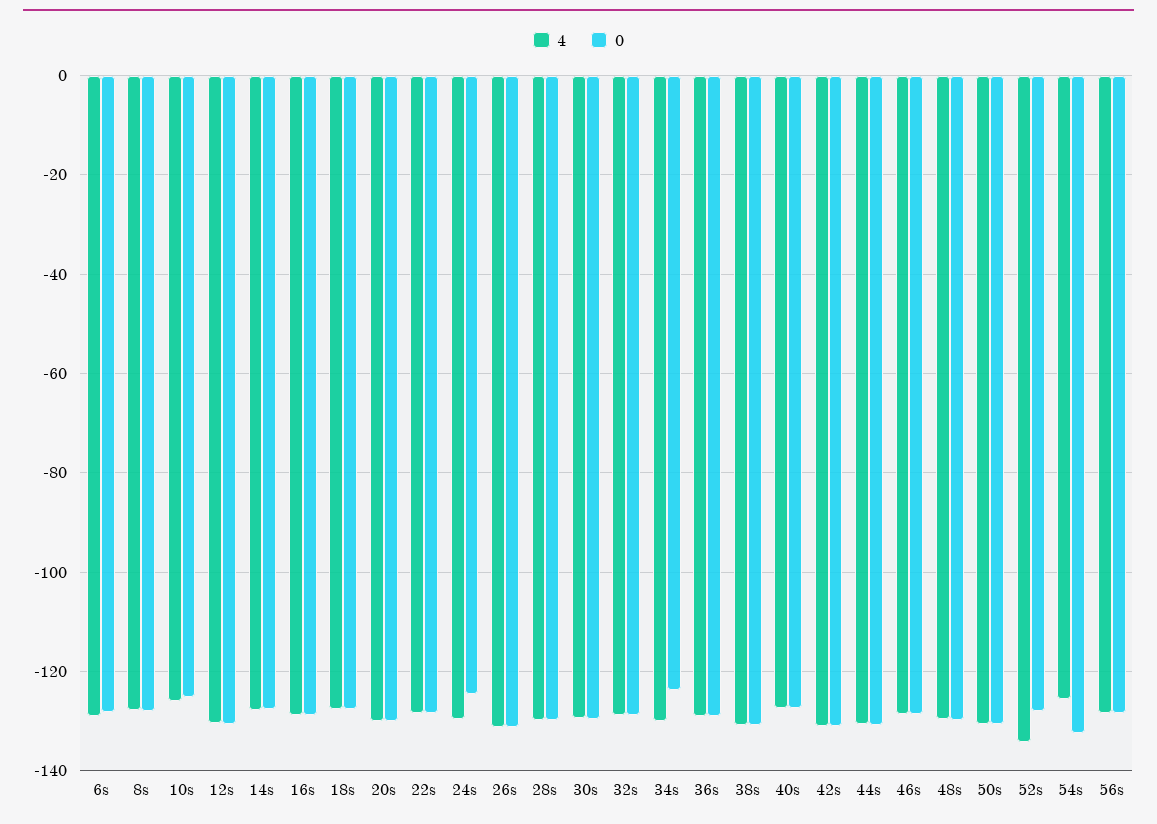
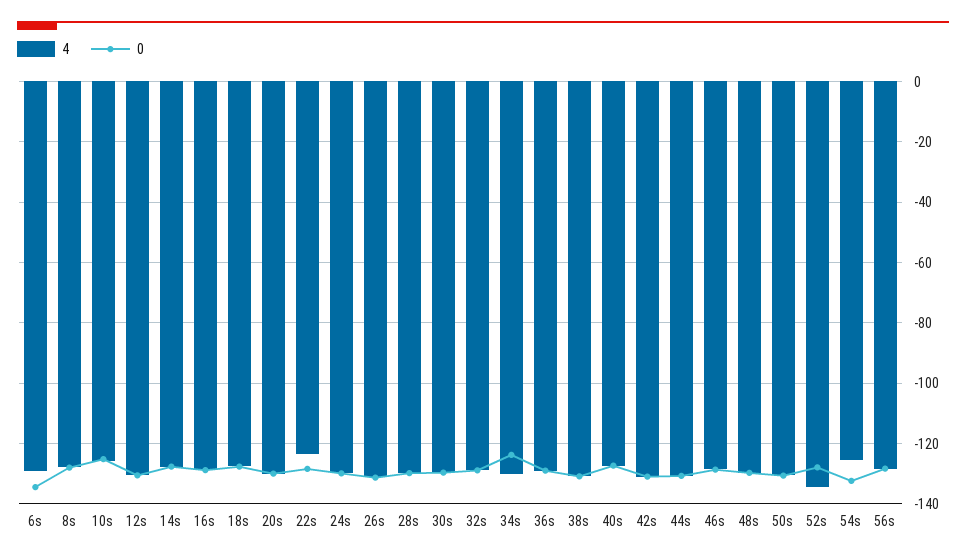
0, 6s: -128 -> -134
4, 22s: -128 -> -124
0, 24s: -124 -> -130

